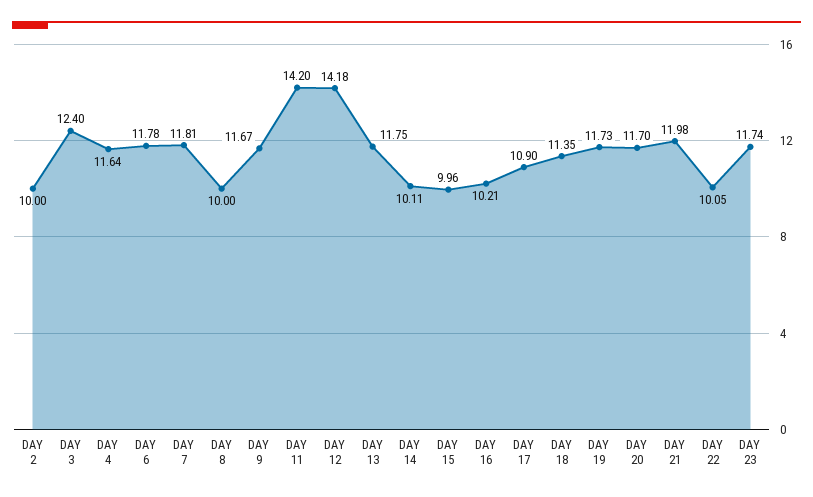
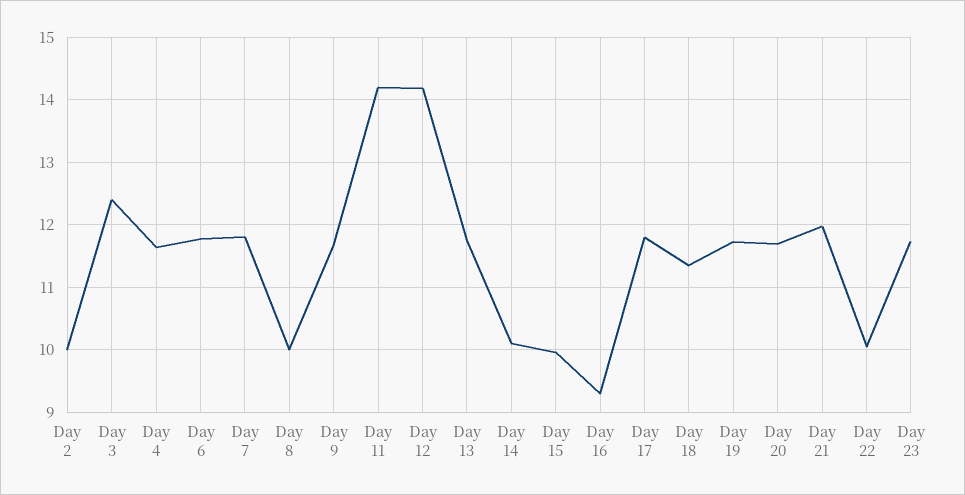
DAY 16: 10.21 -> 9.3
DAY 17: 10.9 -> 11.8

